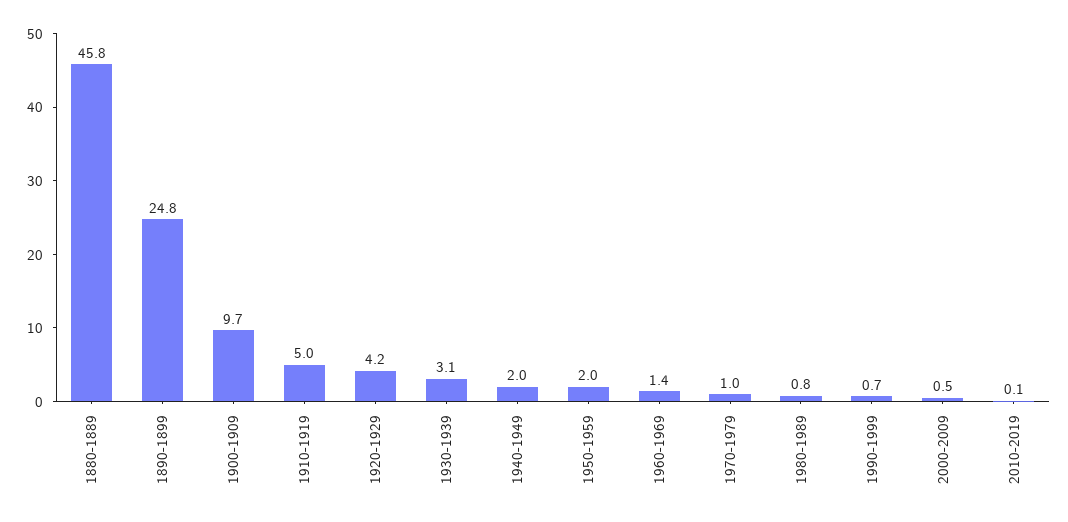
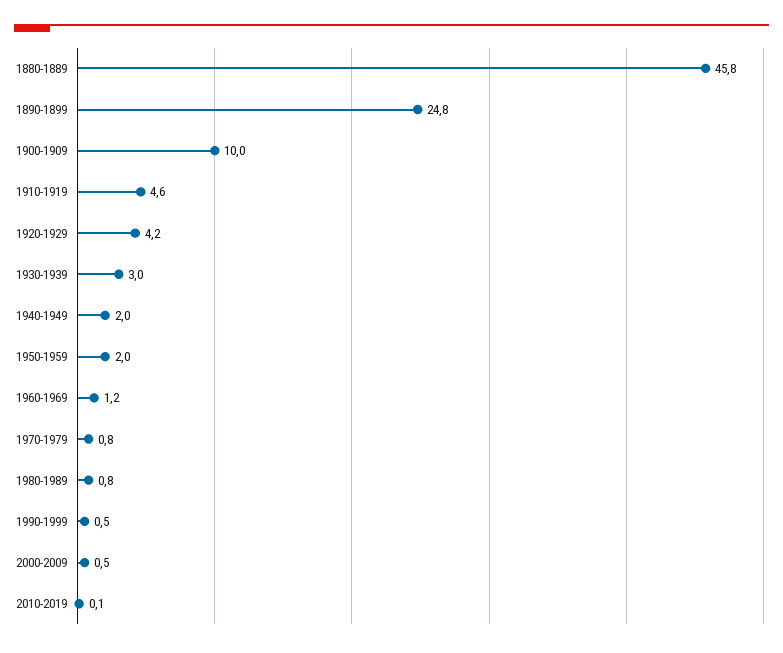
1900-1909: 9.7 -> 10
1910-1919: 5 -> 4.6
1930-1939: 3.1 -> 3
1960-1969: 1.4 -> 1.2
1970-1979: 1 -> 0.8
1990-1999: 0.7 -> 0.5

